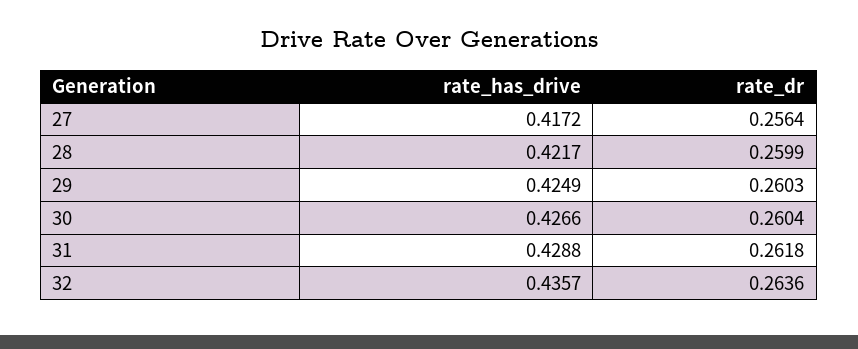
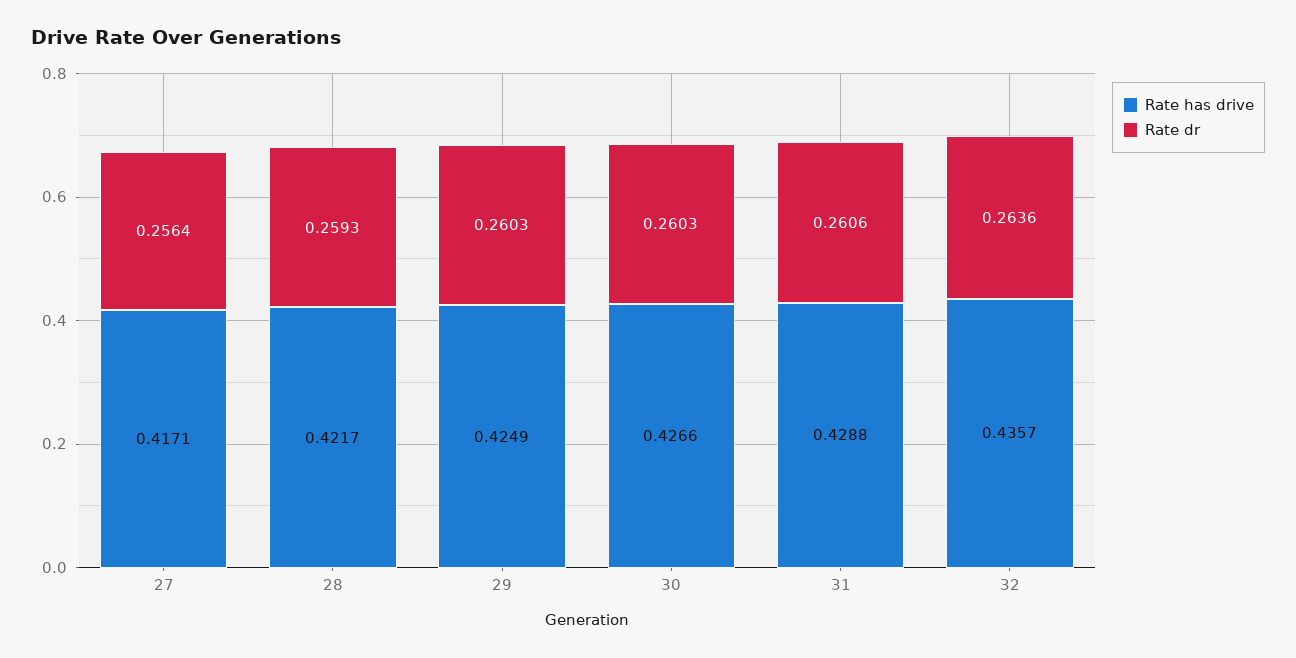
rate_has_drive, 27: 0.4172 -> 0.4171
rate_dr, 28: 0.2599 -> 0.2593
rate_dr, 30: 0.2604 -> 0.2603
rate_dr, 31: 0.2618 -> 0.2606

